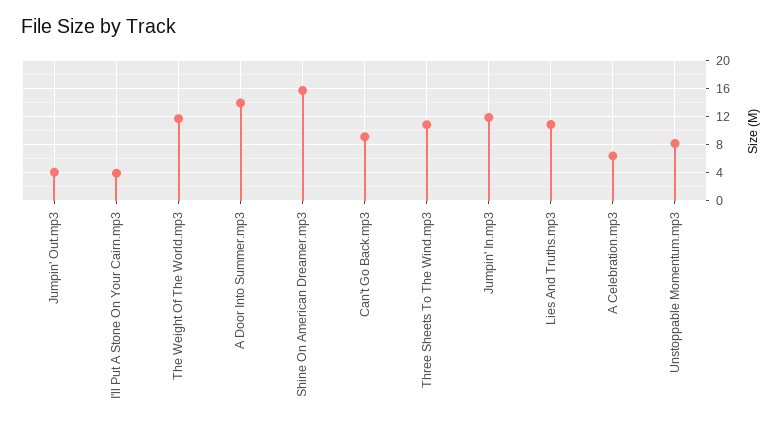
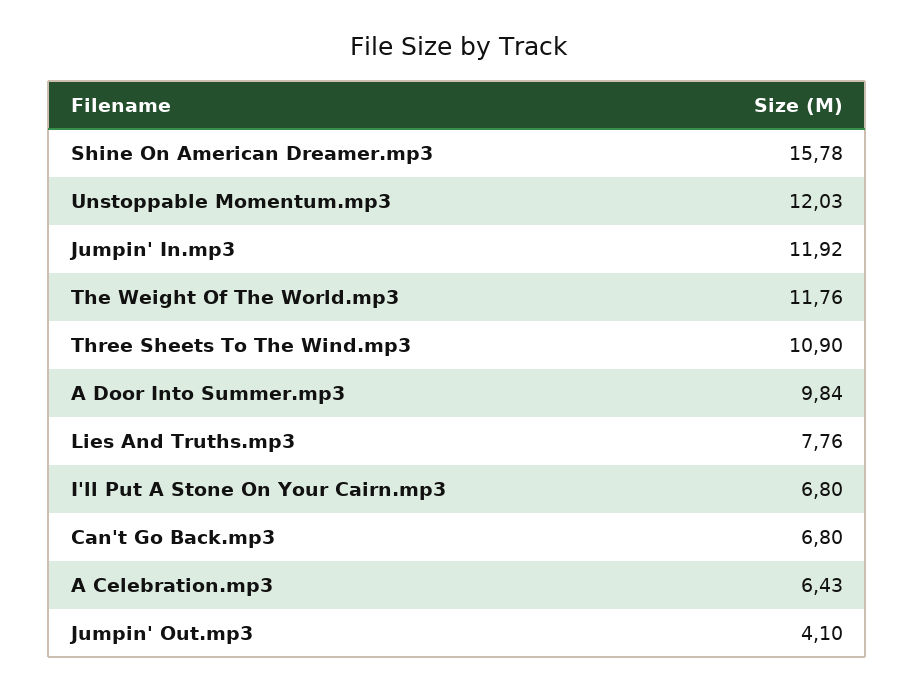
I'll Put A Stone On Your Cairn.mp3: 4 -> 6.8
A Door Into Summer.mp3: 14 -> 9.84
Can't Go Back.mp3: 9 -> 6.8
Lies And Truths.mp3: 11 -> 7.76
Unstoppable Momentum.mp3: 8 -> 12.03

